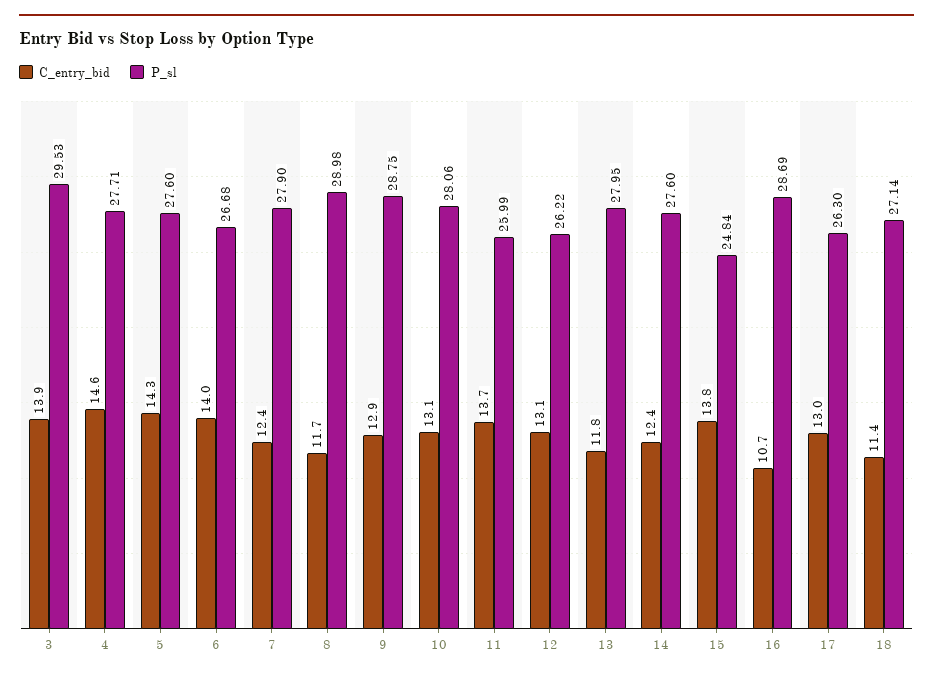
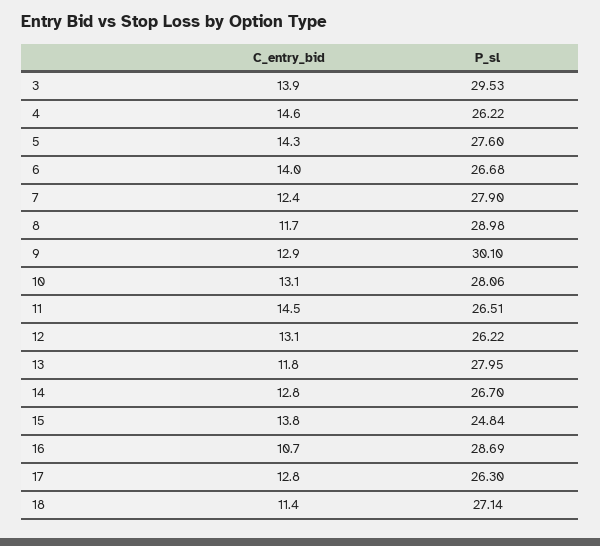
P_sl, 4: 27.71 -> 26.22
P_sl, 9: 28.75 -> 30.1
C_entry_bid, 11: 13.7 -> 14.5
P_sl, 11: 25.99 -> 26.51
C_entry_bid, 14: 12.4 -> 12.8
P_sl, 14: 27.6 -> 26.7
C_entry_bid, 17: 13 -> 12.8

